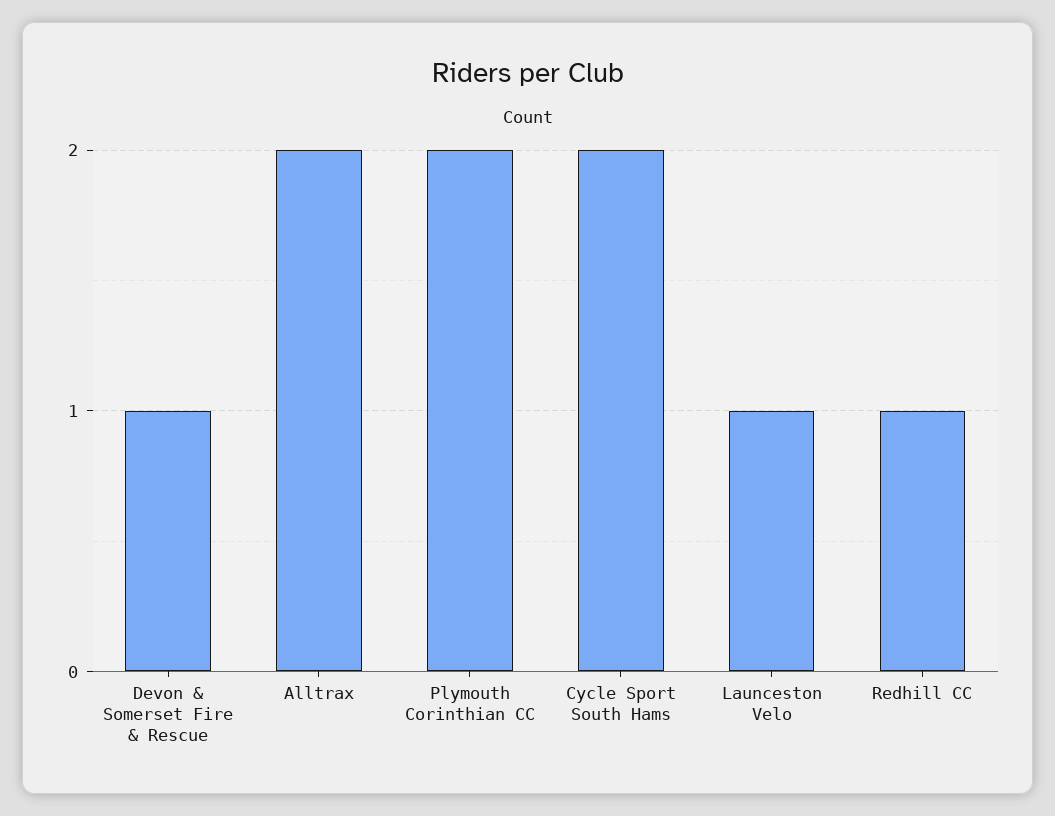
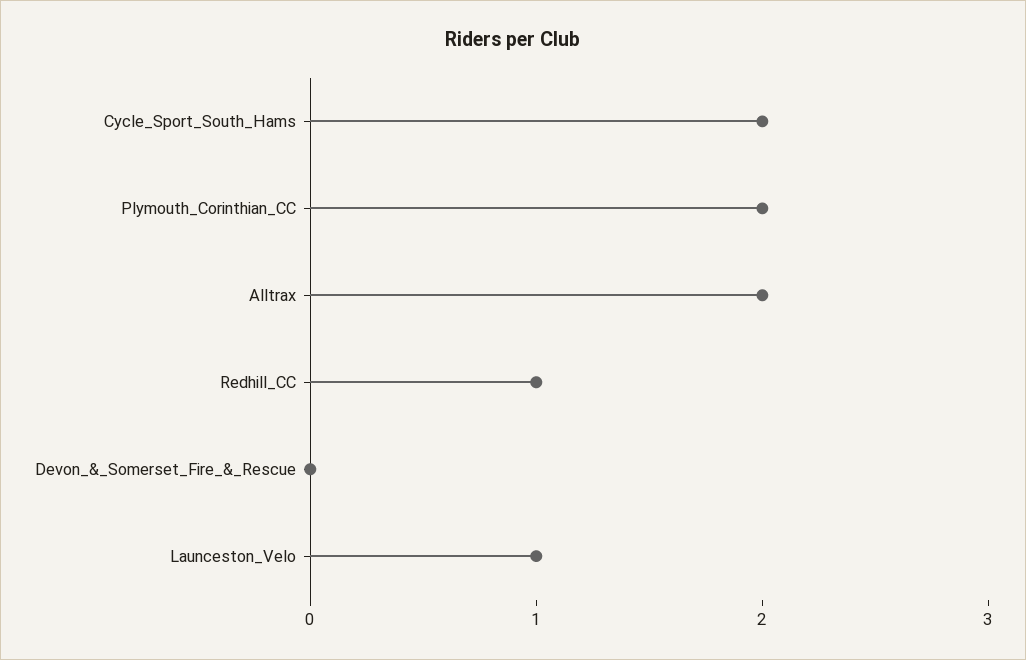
Devon & Somerset Fire & Rescue: 1 -> 0

